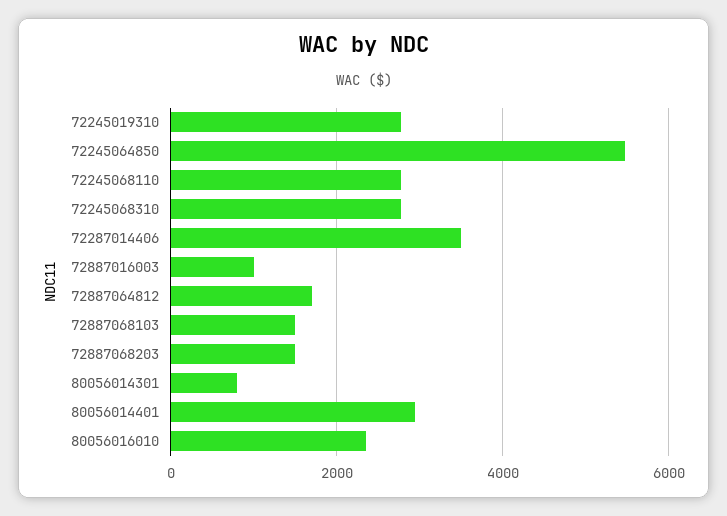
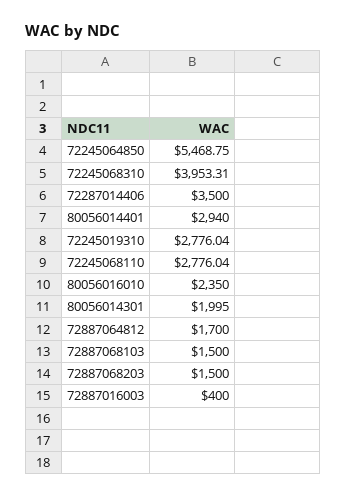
72245068310: 2800 -> 3953.31
72887016003: 1000 -> 400
80056014301: 800 -> 1995

